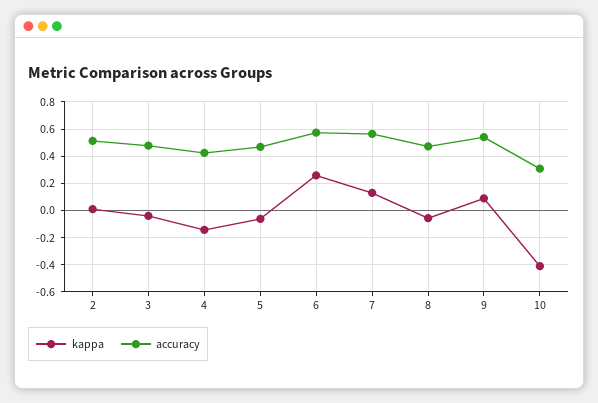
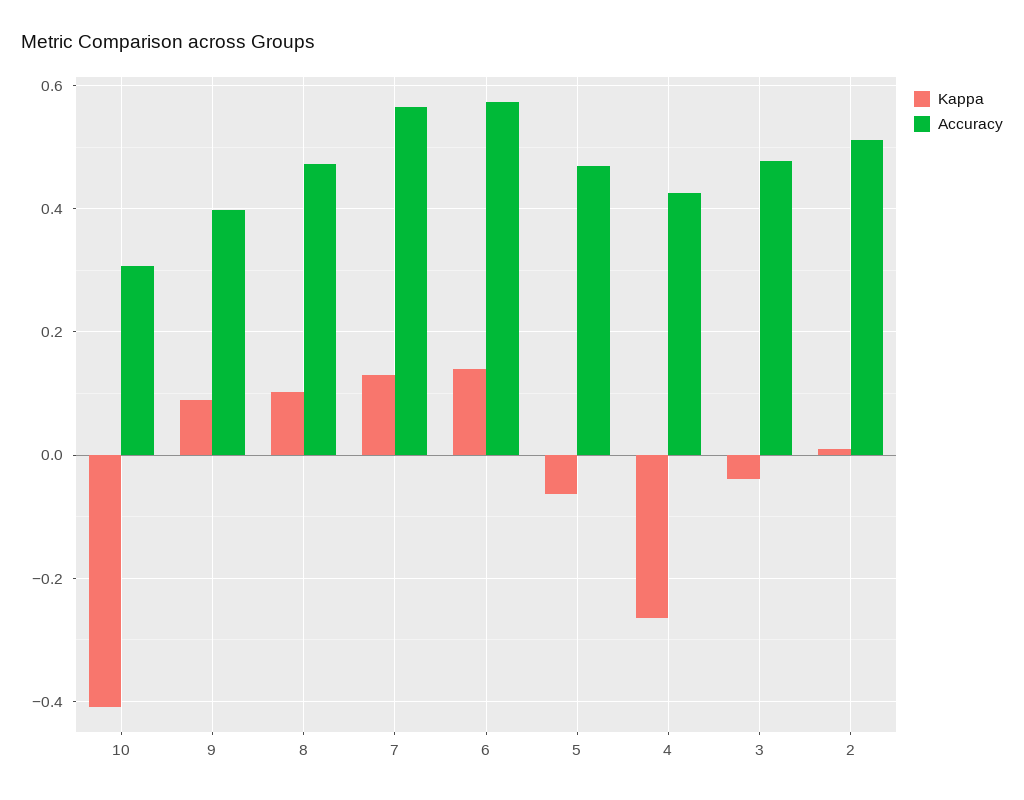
kappa, 4: -0.15 -> -0.26
kappa, 6: 0.25 -> 0.14
kappa, 8: -0.05 -> 0.1
accuracy, 9: 0.55 -> 0.4

